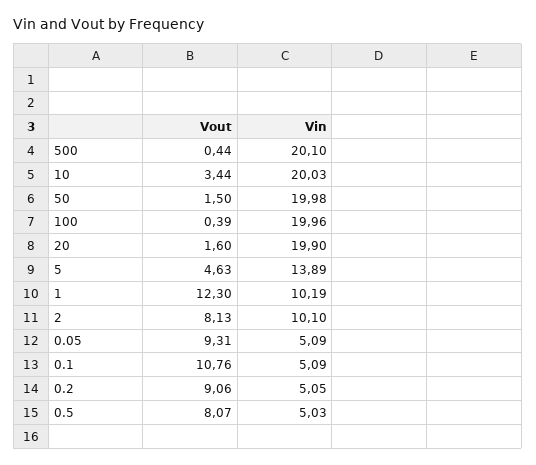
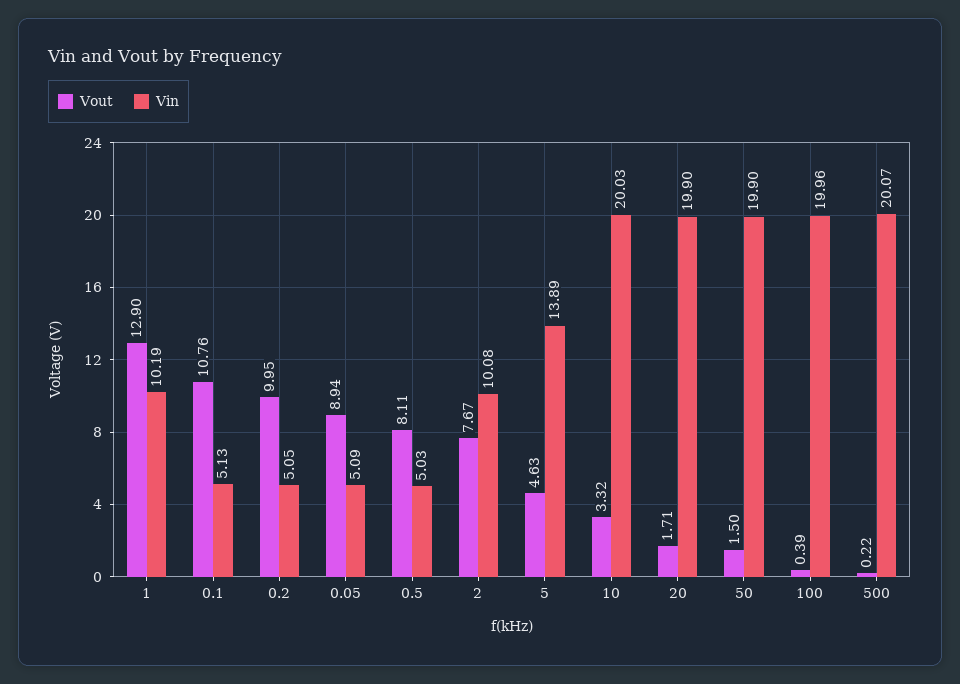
Vout, 500: 0.44 -> 0.22
Vin, 500: 20.1 -> 20.07
Vout, 10: 3.44 -> 3.32
Vin, 50: 19.98 -> 19.9
Vout, 20: 1.6 -> 1.71
Vout, 1: 12.3 -> 12.9
Vout, 2: 8.13 -> 7.67
Vin, 2: 10.1 -> 10.08
Vout, 0.05: 9.31 -> 8.94
Vin, 0.1: 5.09 -> 5.13
Vout, 0.2: 9.06 -> 9.95
Vout, 0.5: 8.07 -> 8.11

